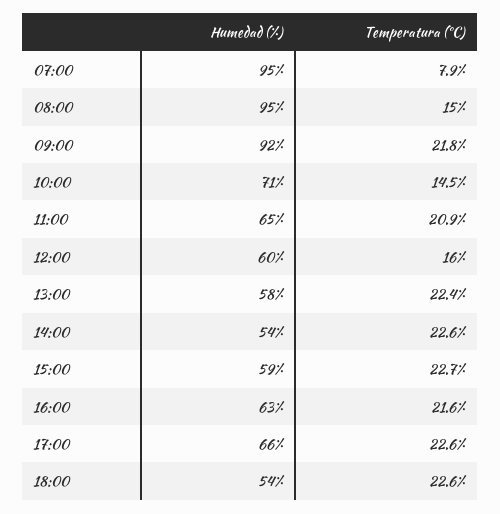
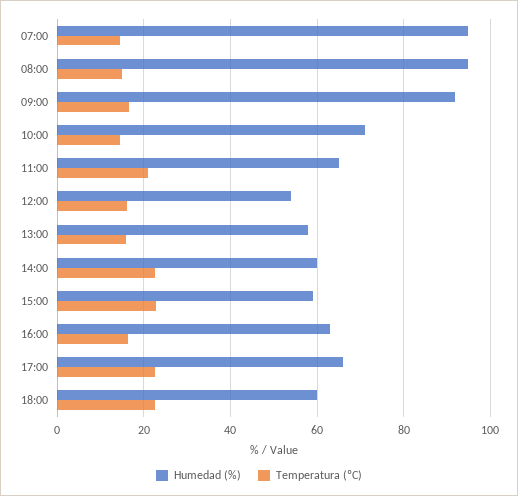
Temperatura (ºC), 07:00: 7.9 -> 14
Temperatura (ºC), 09:00: 21.8 -> 16
Humedad (%), 12:00: 60 -> 54
Temperatura (ºC), 13:00: 22.4 -> 16
Humedad (%), 14:00: 54 -> 60
Temperatura (ºC), 16:00: 21.6 -> 16
Humedad (%), 18:00: 54 -> 60

